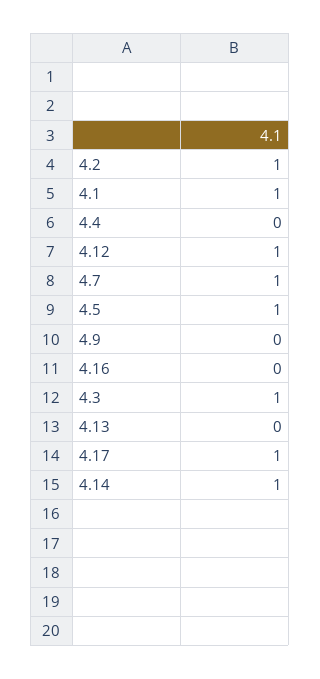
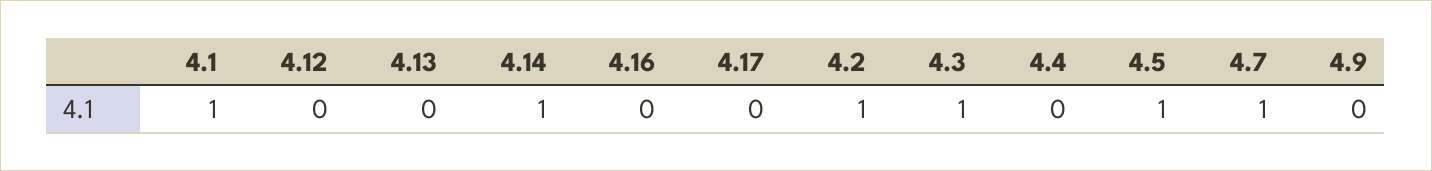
4.12: 1 -> 0
4.17: 1 -> 0

